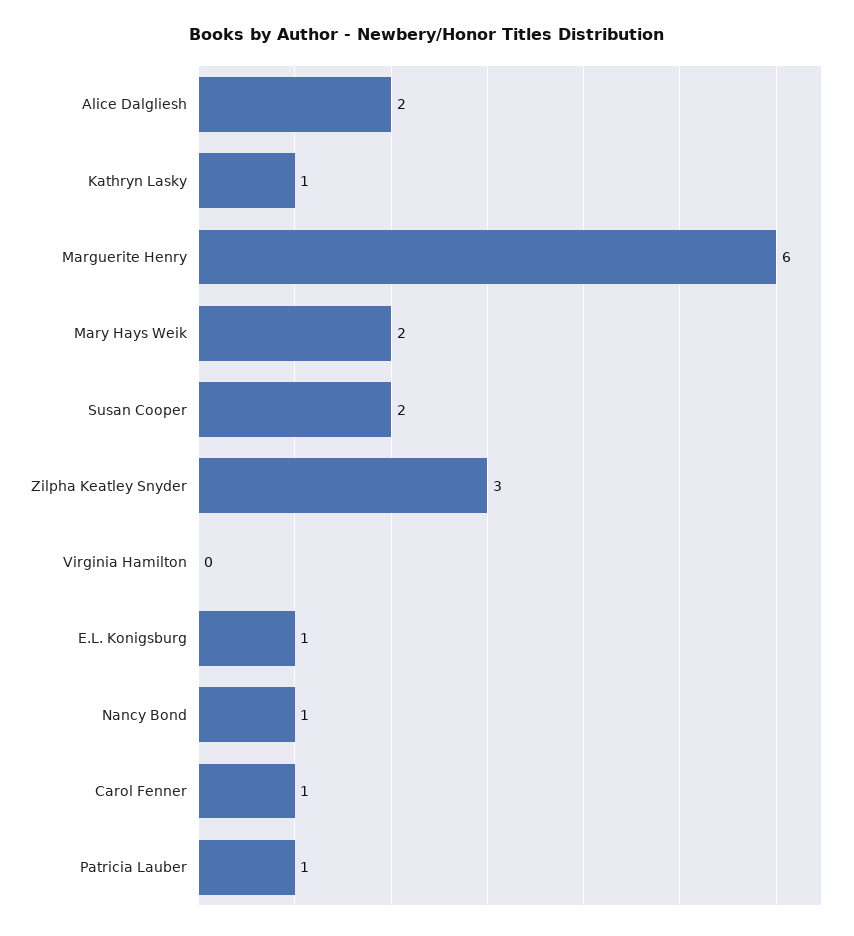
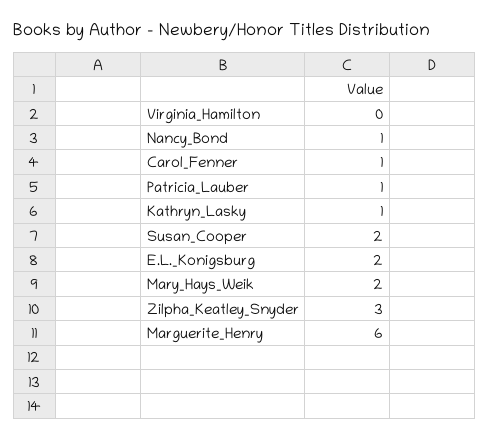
Alice Dalgliesh: 2 -> none
E.L. Konigsburg: 1 -> 2

